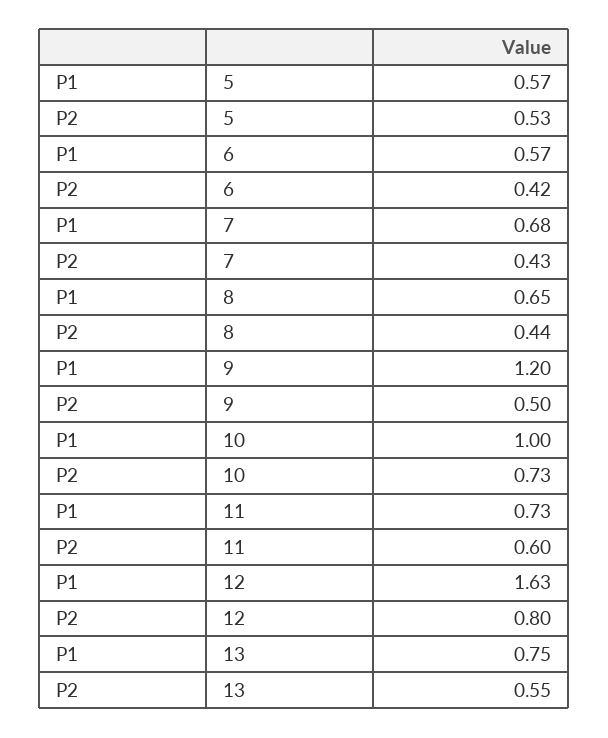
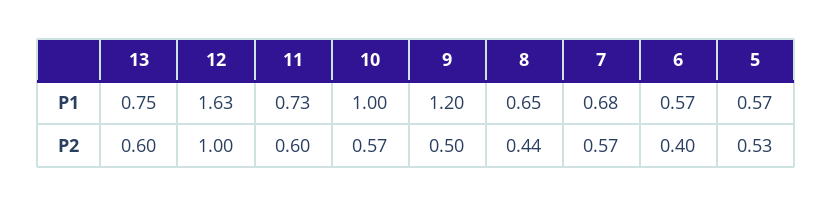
P2, 6: 0.42 -> 0.4
P2, 7: 0.43 -> 0.57
P2, 10: 0.73 -> 0.57
P2, 12: 0.8 -> 1
P2, 13: 0.55 -> 0.6

